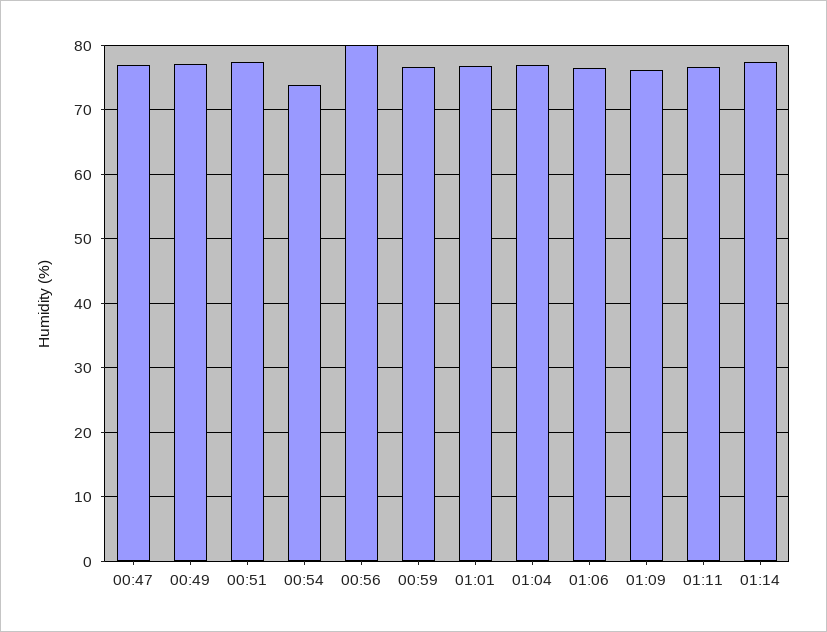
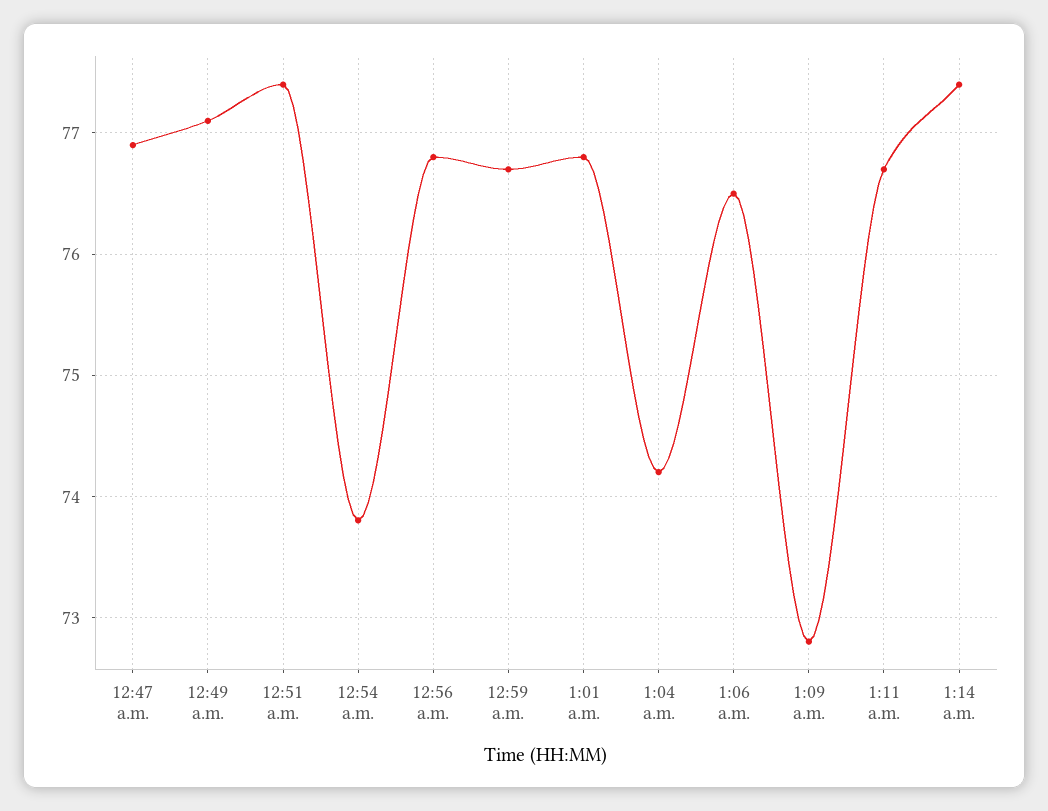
00:56: 80 -> 76.8
01:04: 77 -> 74.2
01:09: 76 -> 72.8

